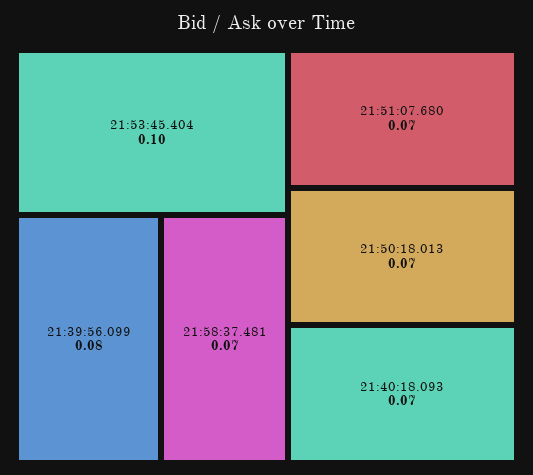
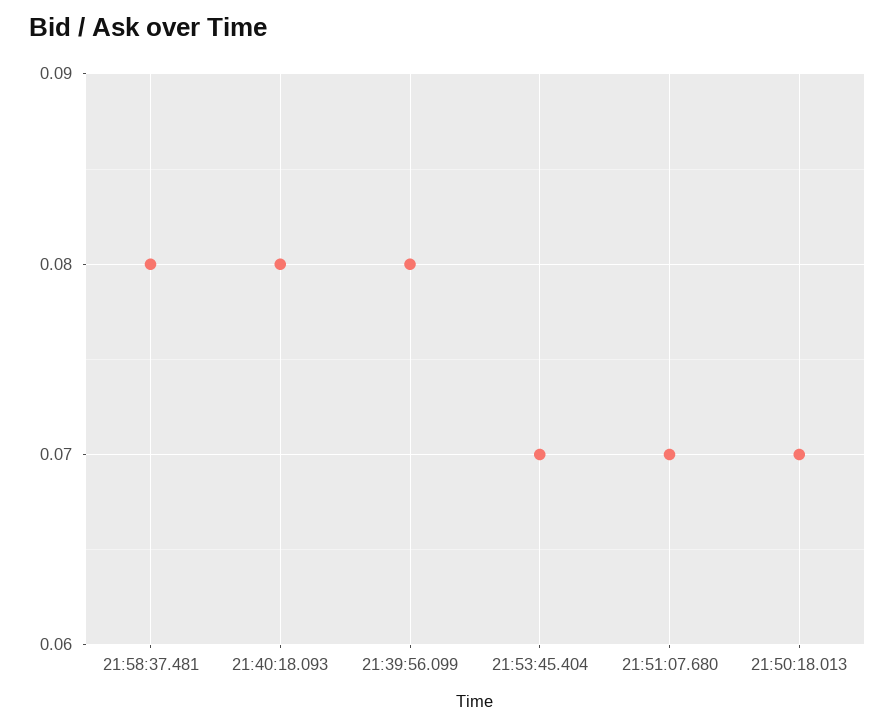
21:53:45.404: 0.1 -> 0.07
21:58:37.481: 0.07 -> 0.08
21:40:18.093: 0.07 -> 0.08

